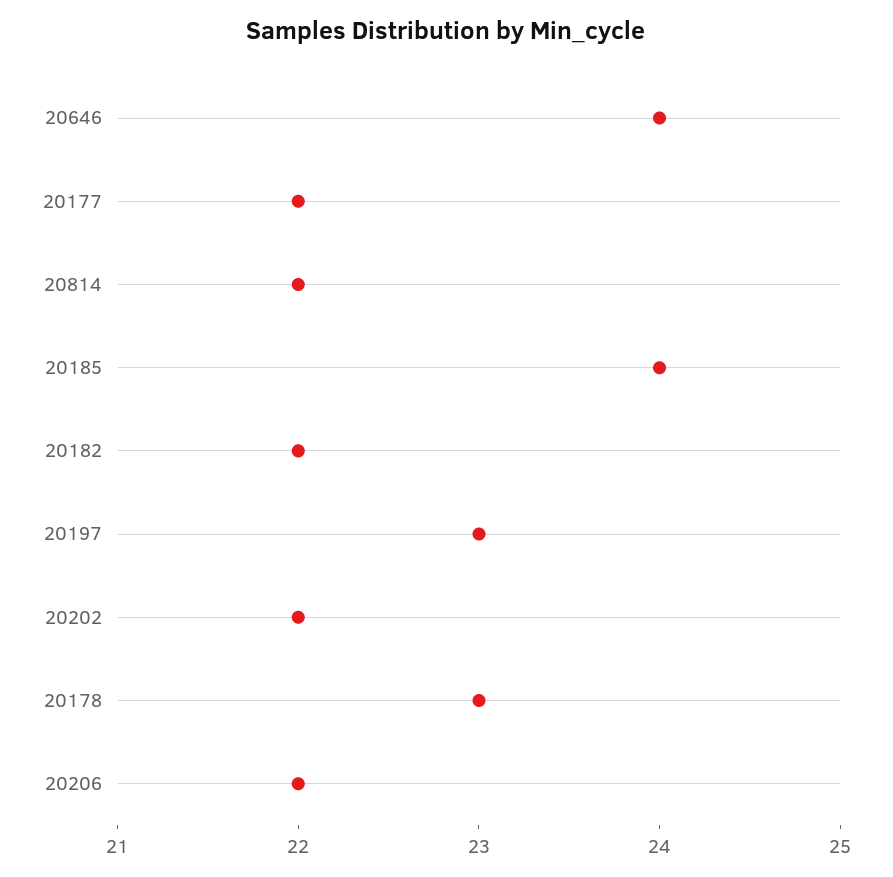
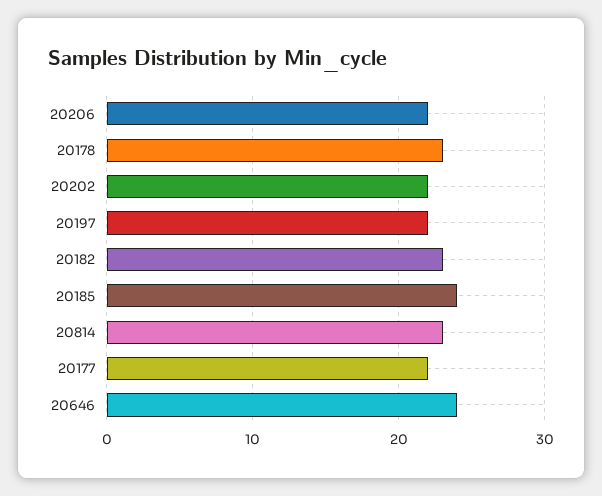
20814: 22 -> 23
20182: 22 -> 23
20197: 23 -> 22

